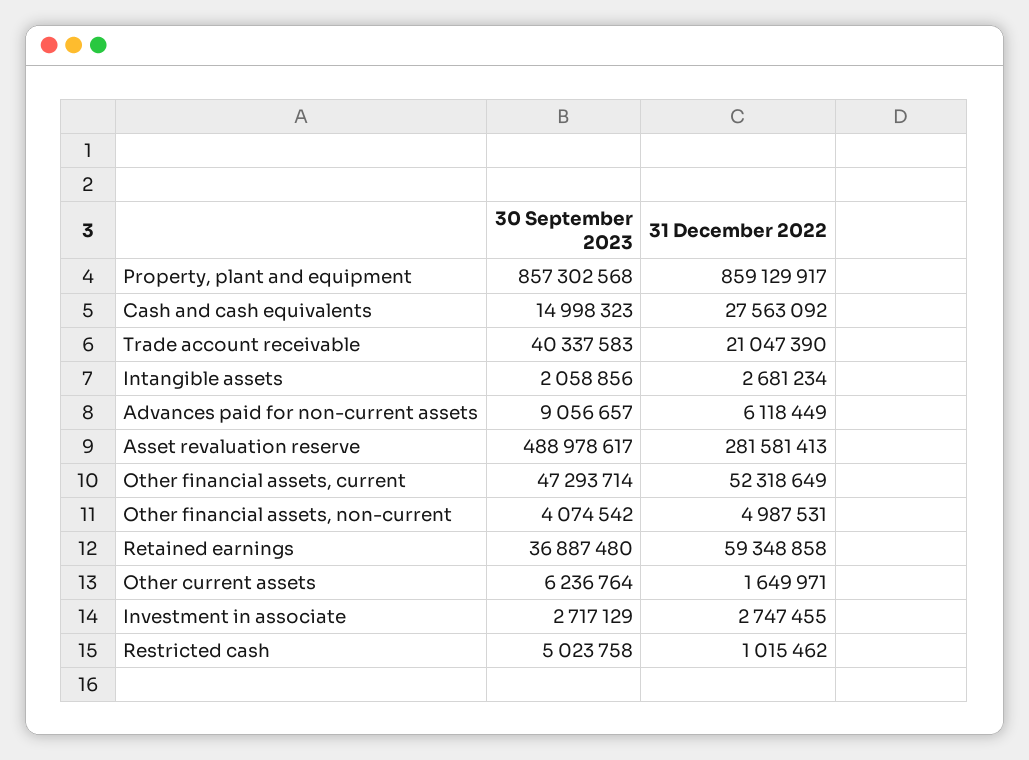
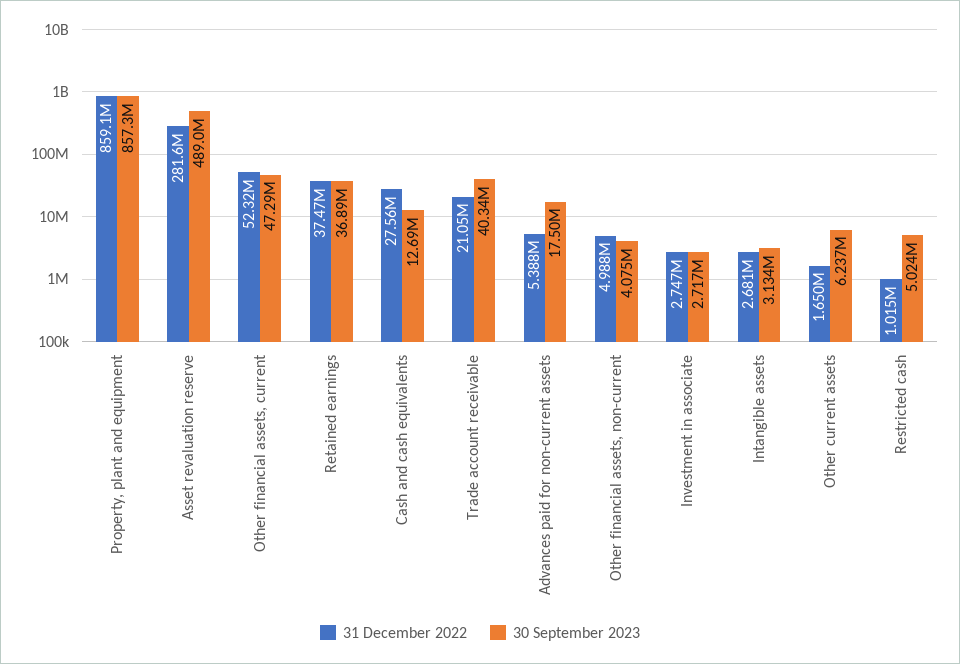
30 September 2023, Cash and cash equivalents: 14998323 -> 12690000
30 September 2023, Intangible assets: 2058856 -> 3134000
30 September 2023, Advances paid for non-current assets: 9056657 -> 17500000
31 December 2022, Advances paid for non-current assets: 6118449 -> 5388000
31 December 2022, Retained earnings: 59348858 -> 37470000

